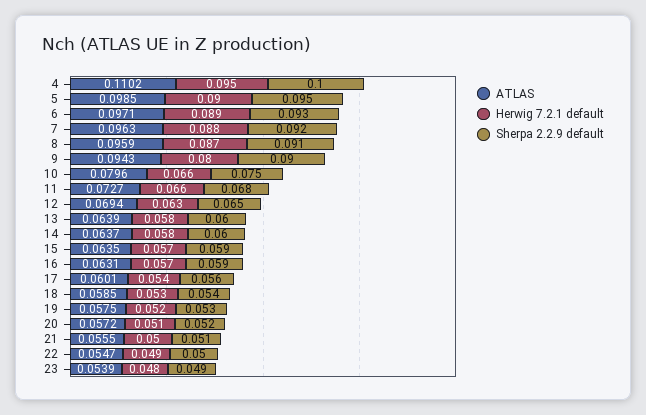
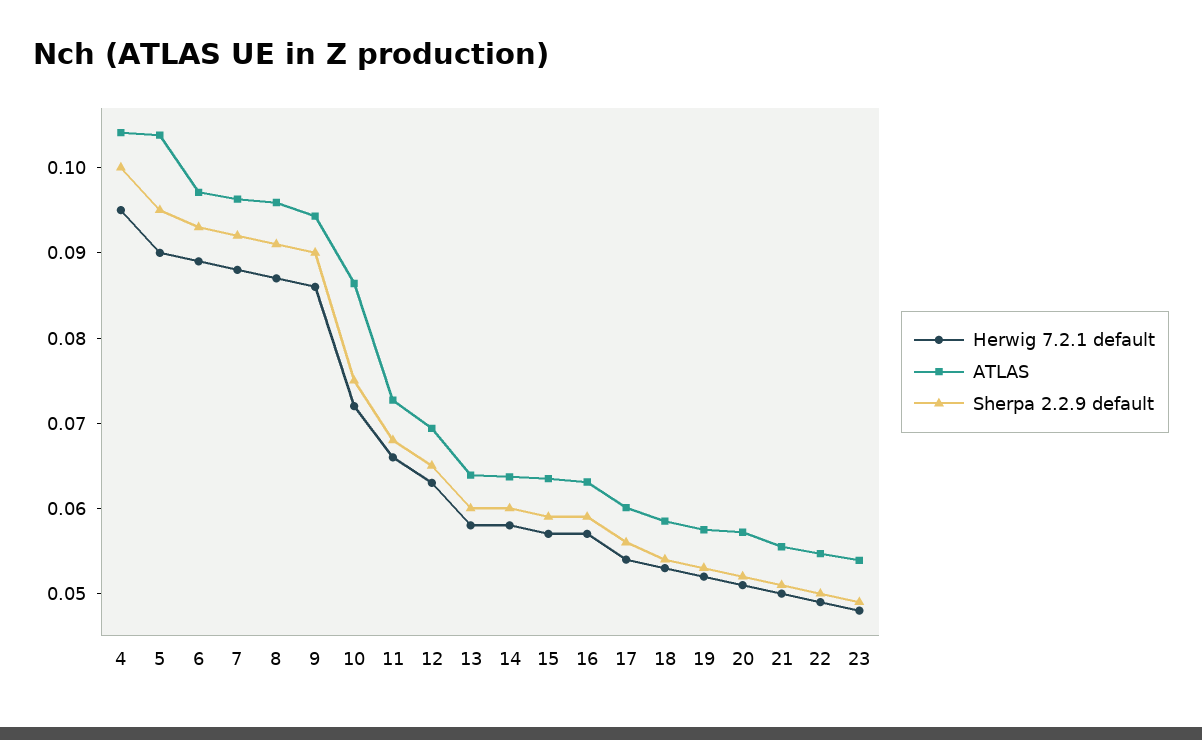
ATLAS, 4: 0.1102 -> 0.104
ATLAS, 5: 0.0985 -> 0.104
Herwig 7.2.1 default, 9: 0.08 -> 0.086
ATLAS, 10: 0.0796 -> 0.086
Herwig 7.2.1 default, 10: 0.066 -> 0.072

